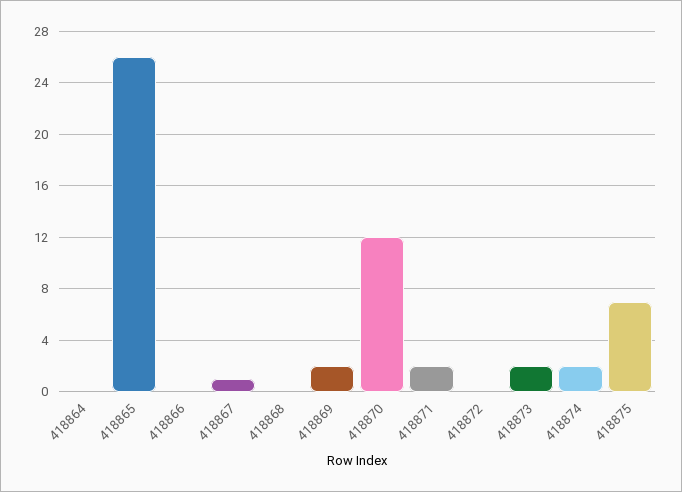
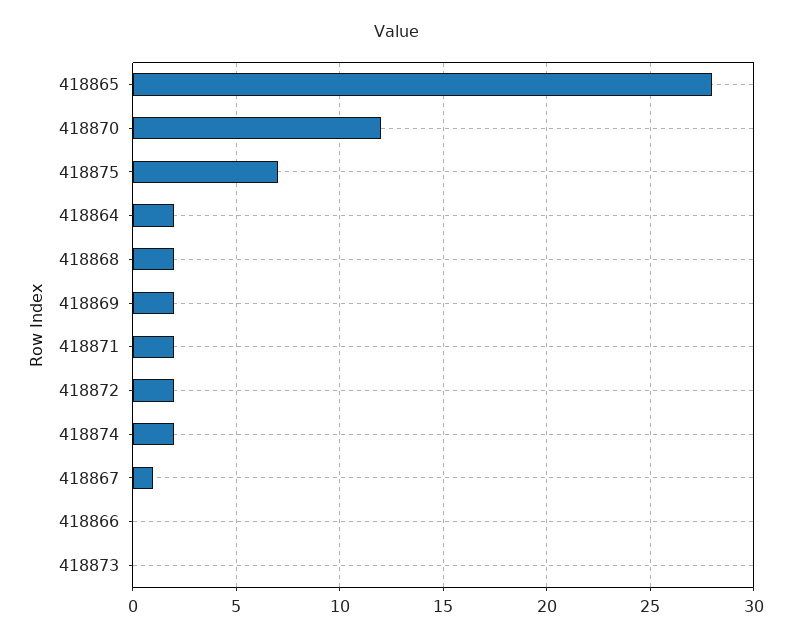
418864: 0 -> 2
418865: 26 -> 28
418868: 0 -> 2
418872: 0 -> 2
418873: 2 -> 0

